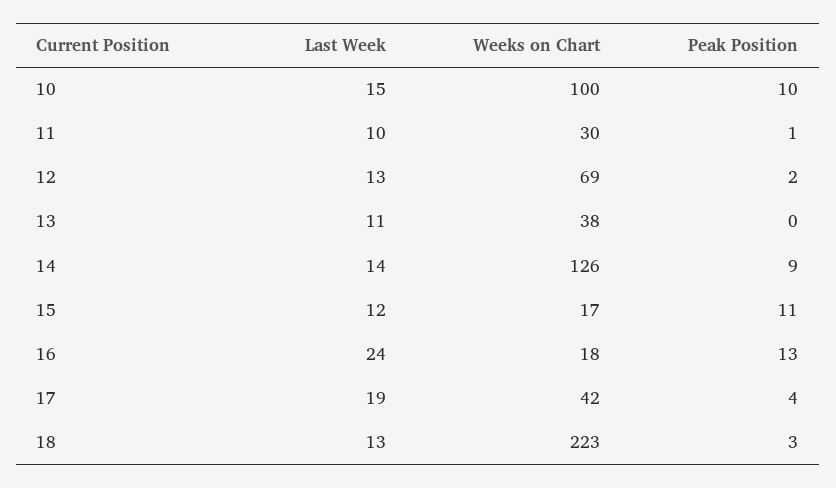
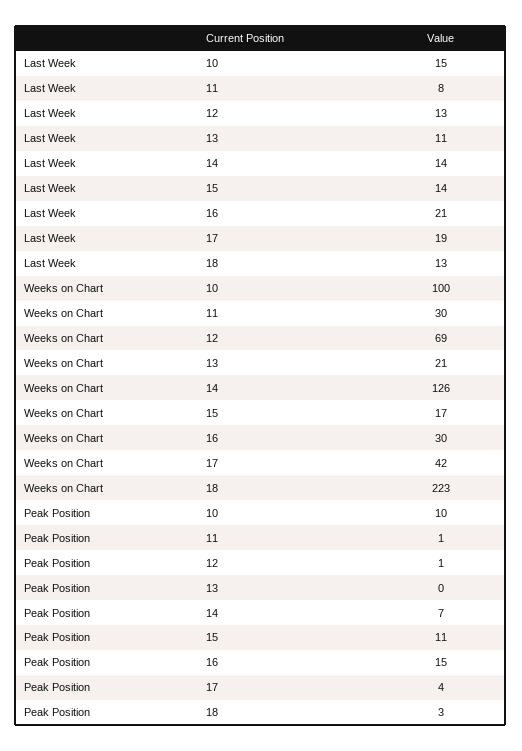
Last Week, 11: 10 -> 8
Peak Position, 12: 2 -> 1
Weeks on Chart, 13: 38 -> 21
Peak Position, 14: 9 -> 7
Last Week, 15: 12 -> 14
Last Week, 16: 24 -> 21
Weeks on Chart, 16: 18 -> 30
Peak Position, 16: 13 -> 15

